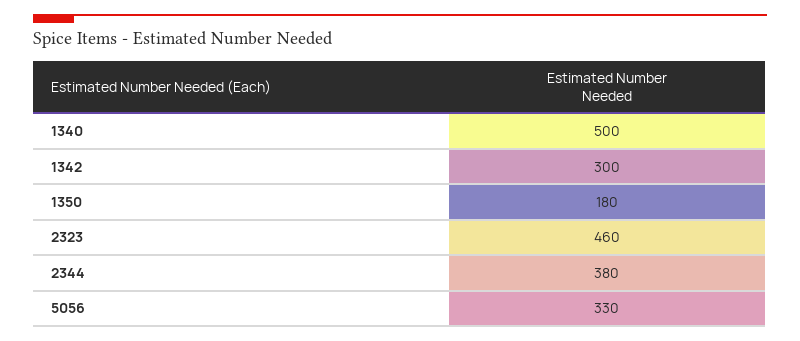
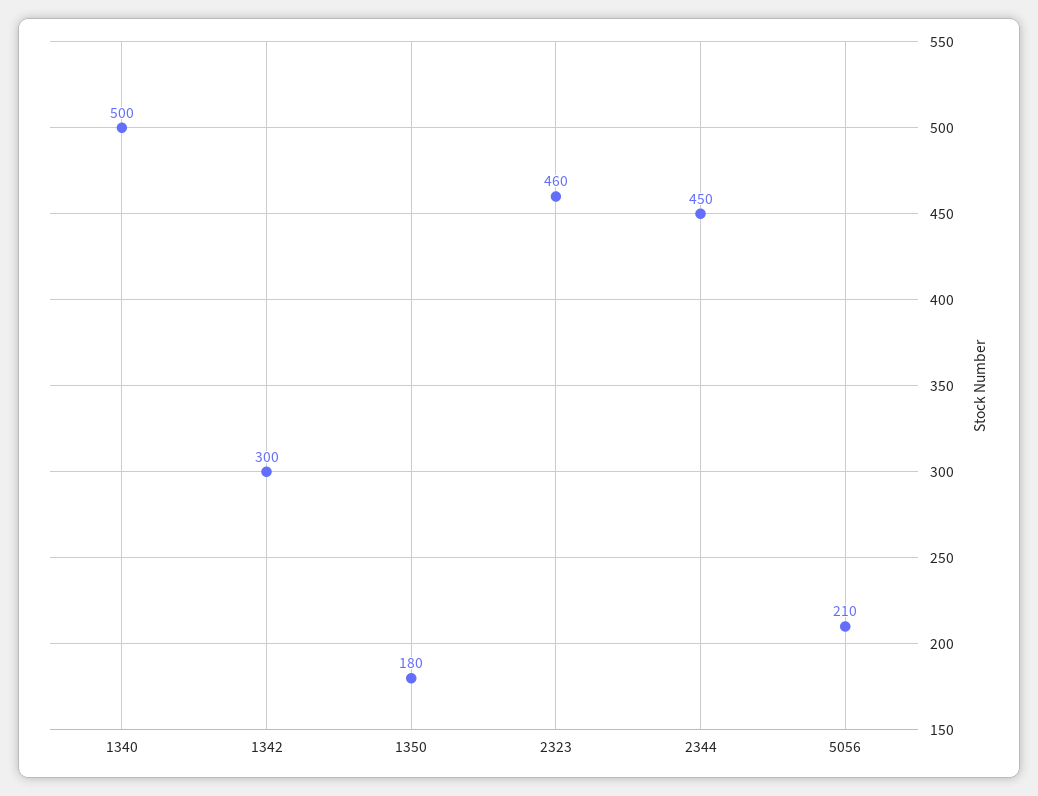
2344: 380 -> 450
5056: 330 -> 210

